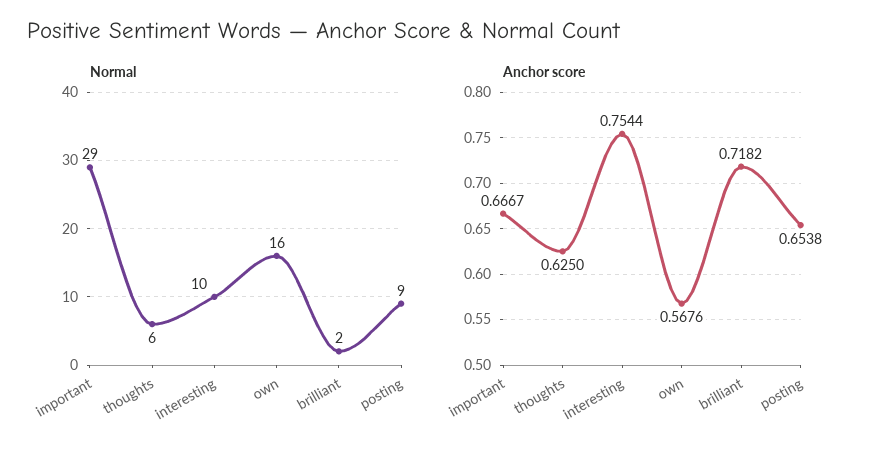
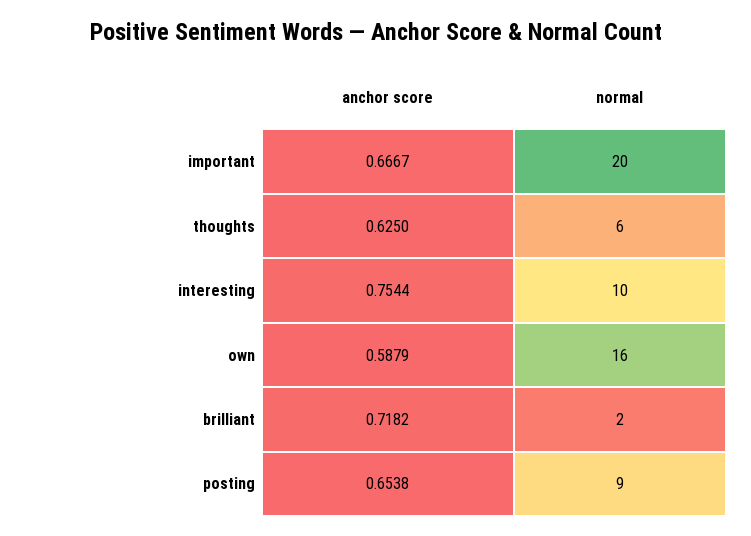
Normal, important: 29 -> 20
Anchor score, own: 0.5676 -> 0.5879

